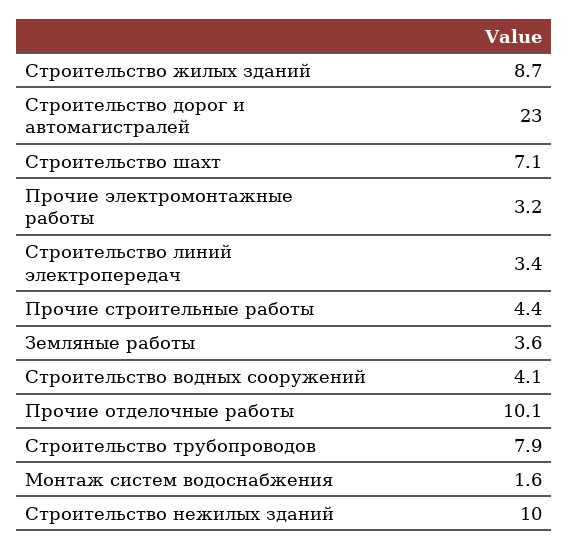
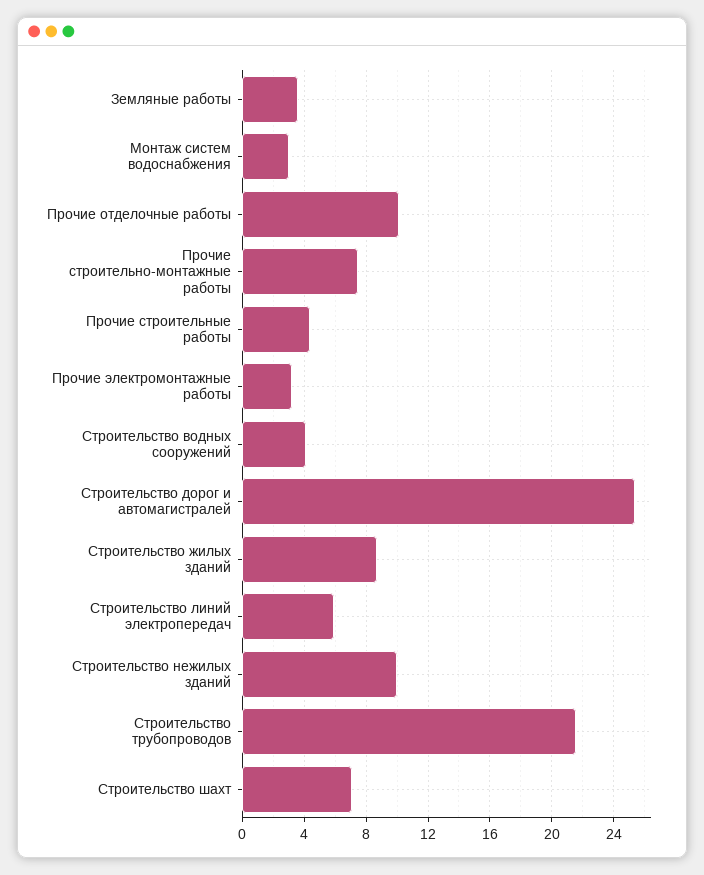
Строительство дорог и автомагистралей: 23 -> 25.5
Строительство линий электропередач: 3.4 -> 6
Строительство трубопроводов: 7.9 -> 21.5
Монтаж систем водоснабжения: 1.6 -> 3
Прочие строительно-монтажные работы: none -> 7.5

